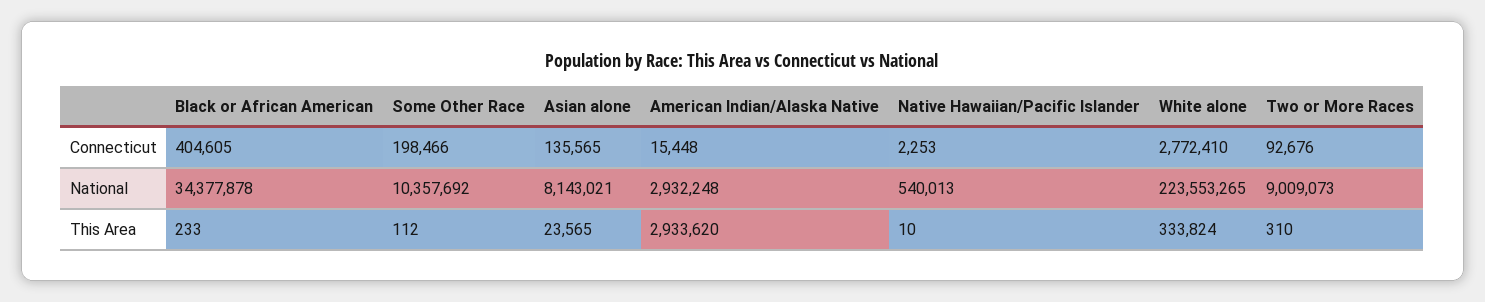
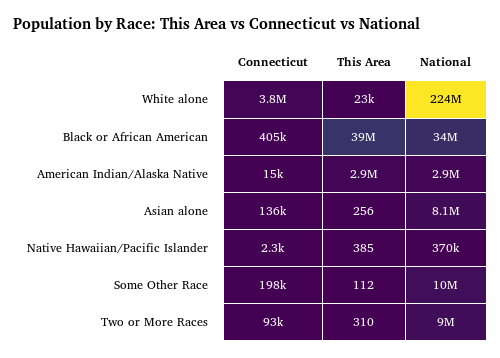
White alone, Connecticut: 2772410 -> 3800000
Native Hawaiian/Pacific Islander, National: 540013 -> 370000
Black or African American, This Area: 233 -> 39000000
Asian alone, This Area: 23565 -> 256
Native Hawaiian/Pacific Islander, This Area: 10 -> 385
White alone, This Area: 333824 -> 23000

